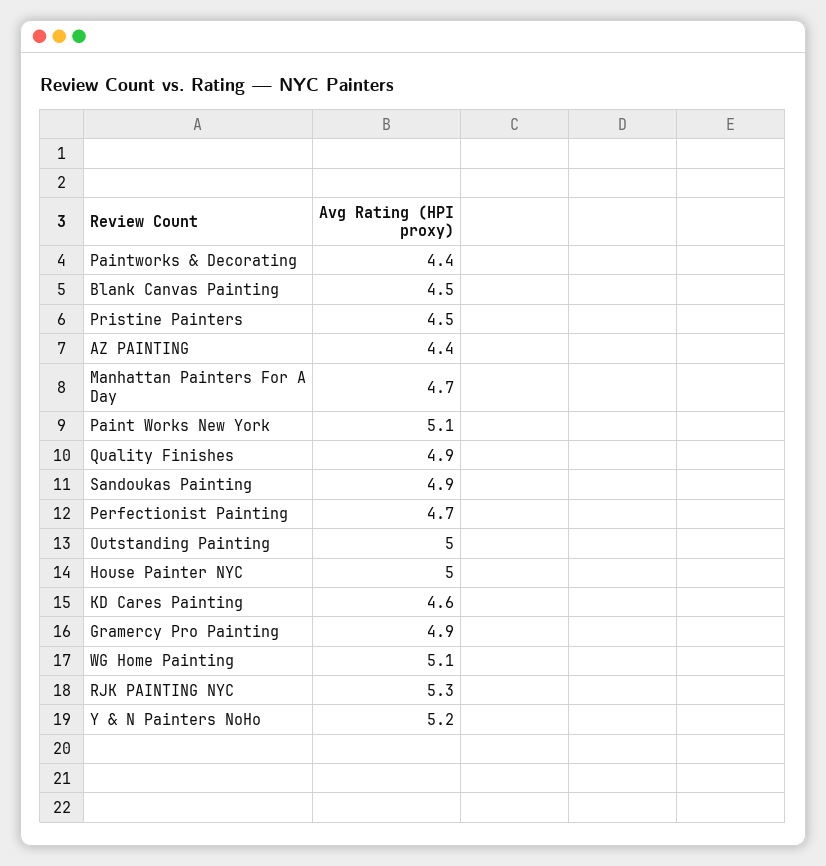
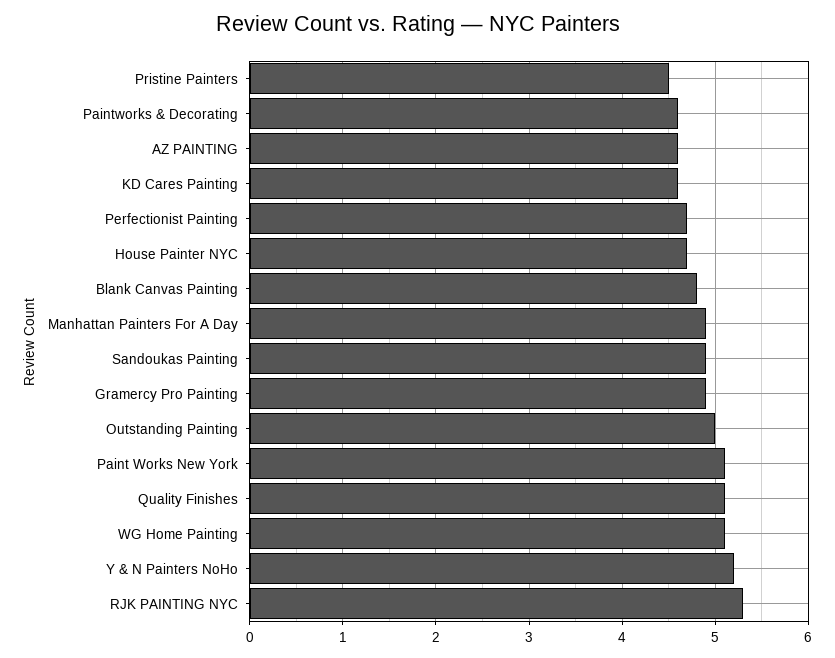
Paintworks & Decorating: 4.4 -> 4.6
Blank Canvas Painting: 4.5 -> 4.8
AZ PAINTING: 4.4 -> 4.6
Manhattan Painters For A Day: 4.7 -> 4.9
Quality Finishes: 4.9 -> 5.1
House Painter NYC: 5 -> 4.7

